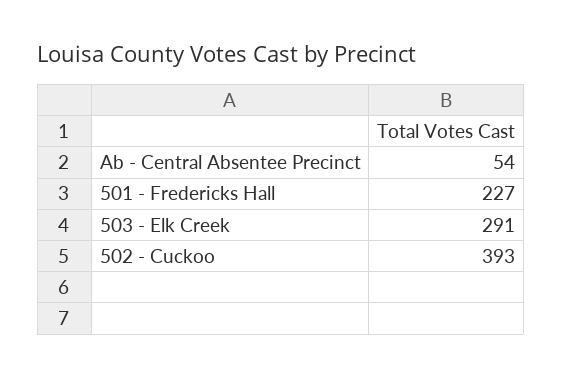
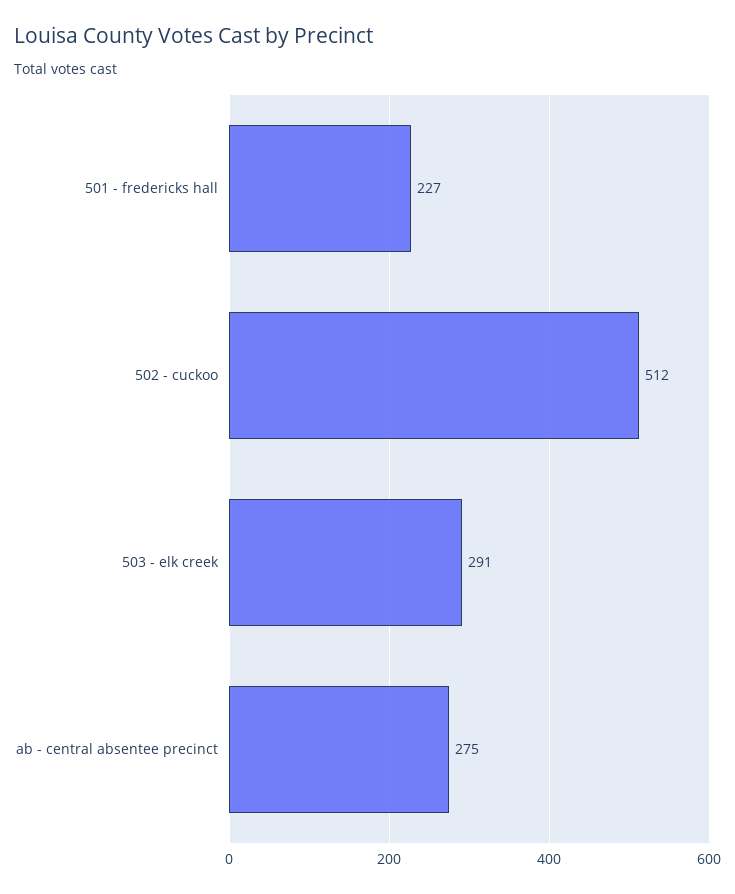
Ab - Central Absentee Precinct: 54 -> 275
502 - Cuckoo: 393 -> 512

